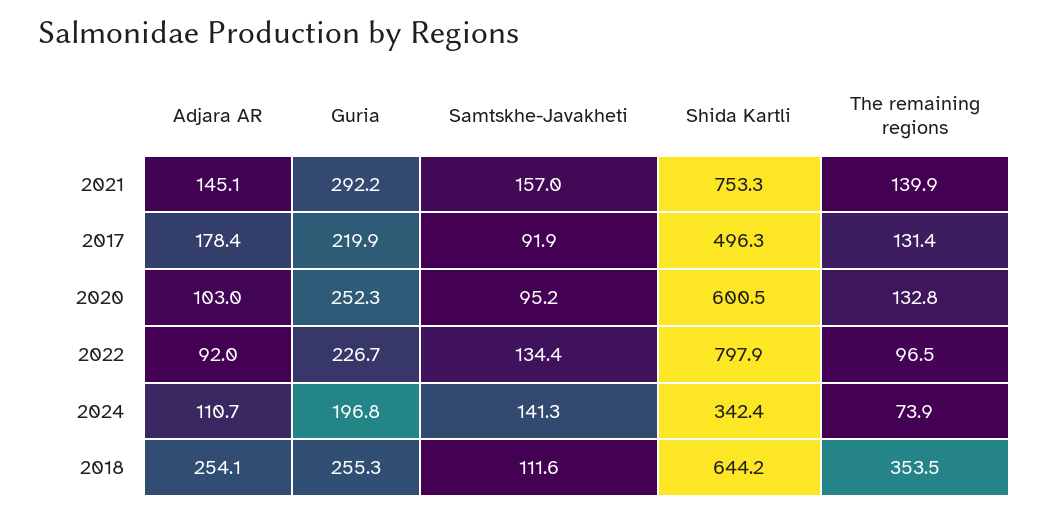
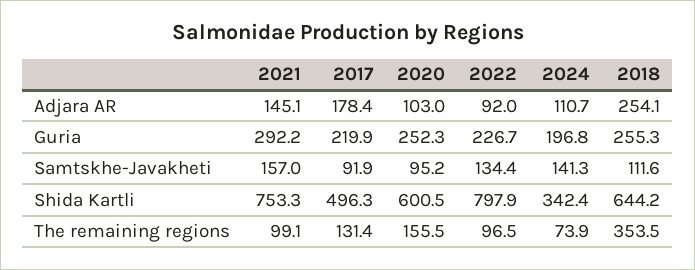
The remaining regions, 2021: 139.9 -> 99.1
The remaining regions, 2020: 132.8 -> 155.5

